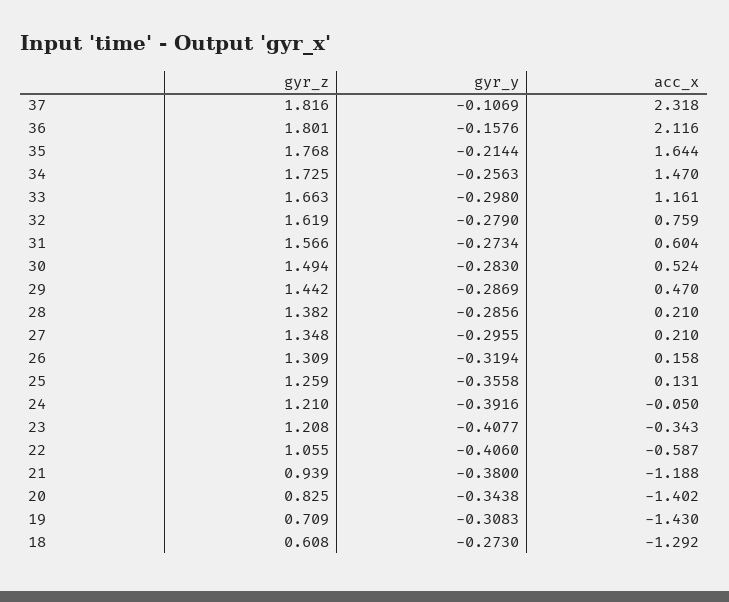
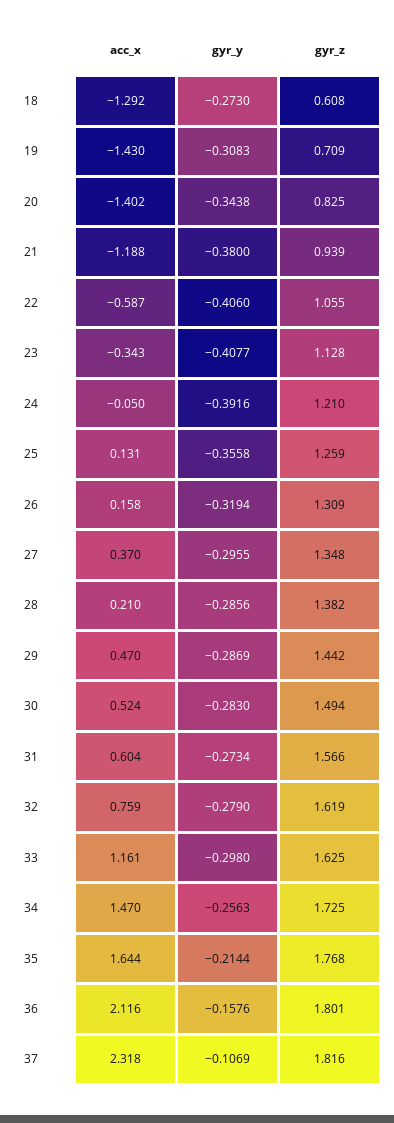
gyr_z, 33: 1.663 -> 1.625
acc_x, 27: 0.21 -> 0.37
gyr_z, 23: 1.208 -> 1.128

